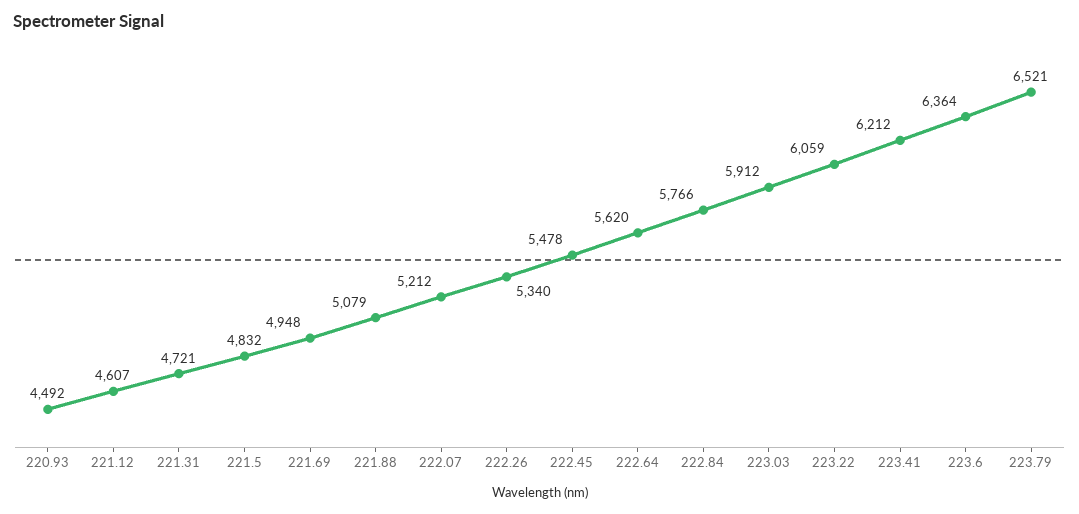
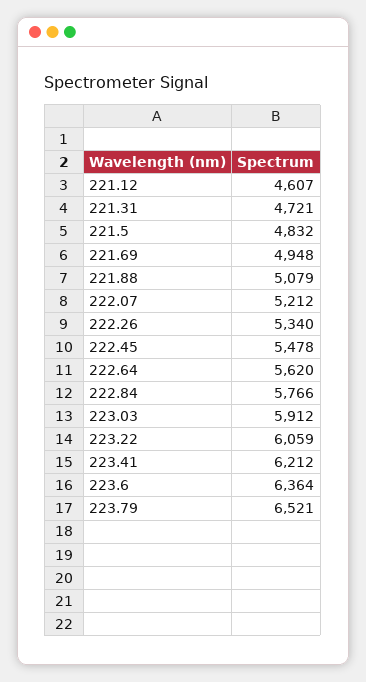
220.93: 4492 -> none

